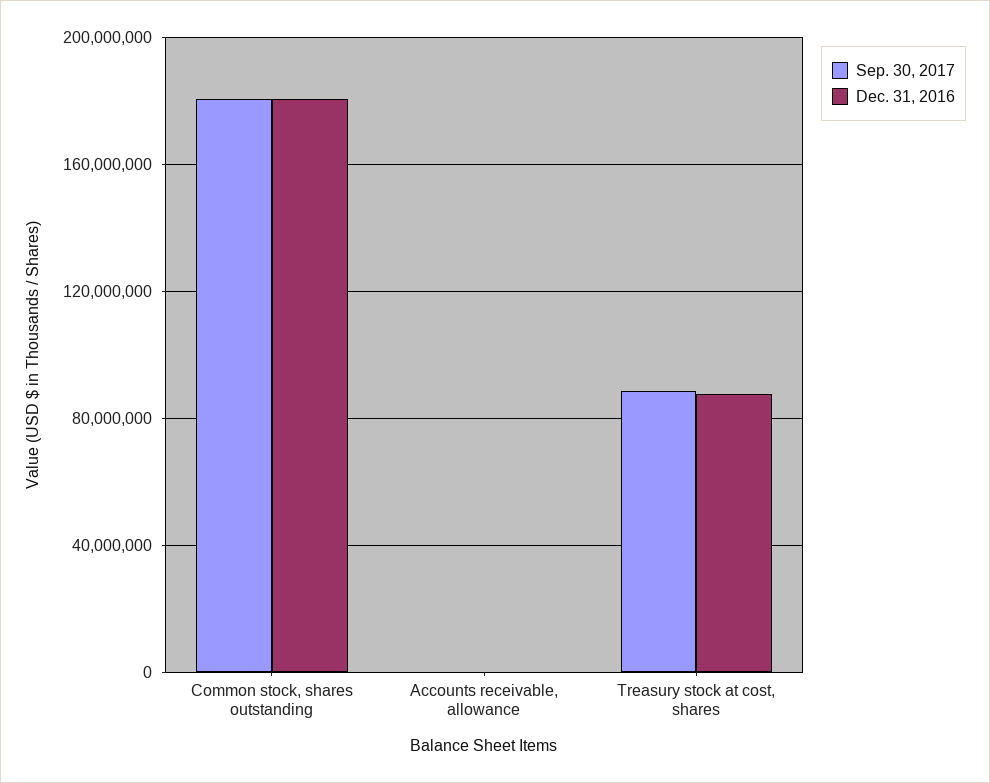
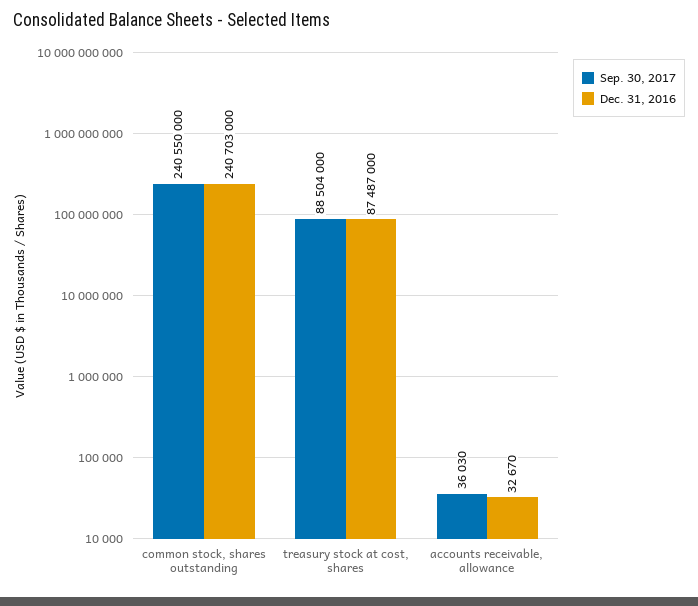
Sep. 30, 2017, Common stock, shares outstanding: 180000000 -> 240550000
Dec. 31, 2016, Common stock, shares outstanding: 180000000 -> 240703000

